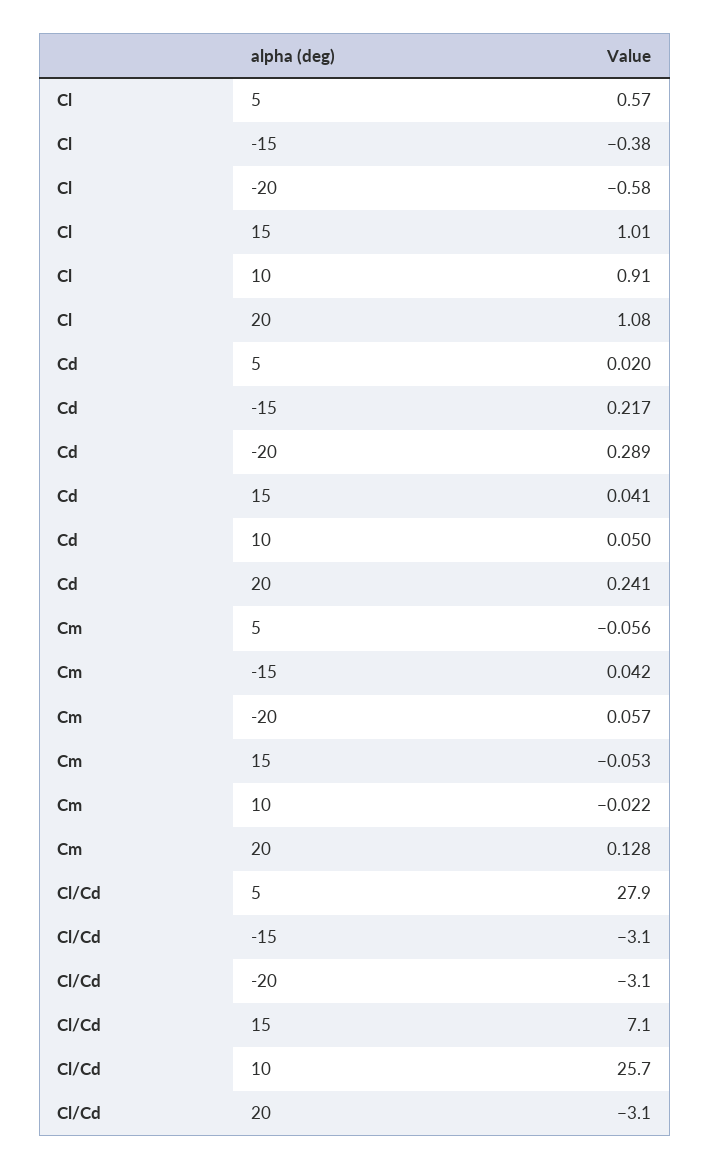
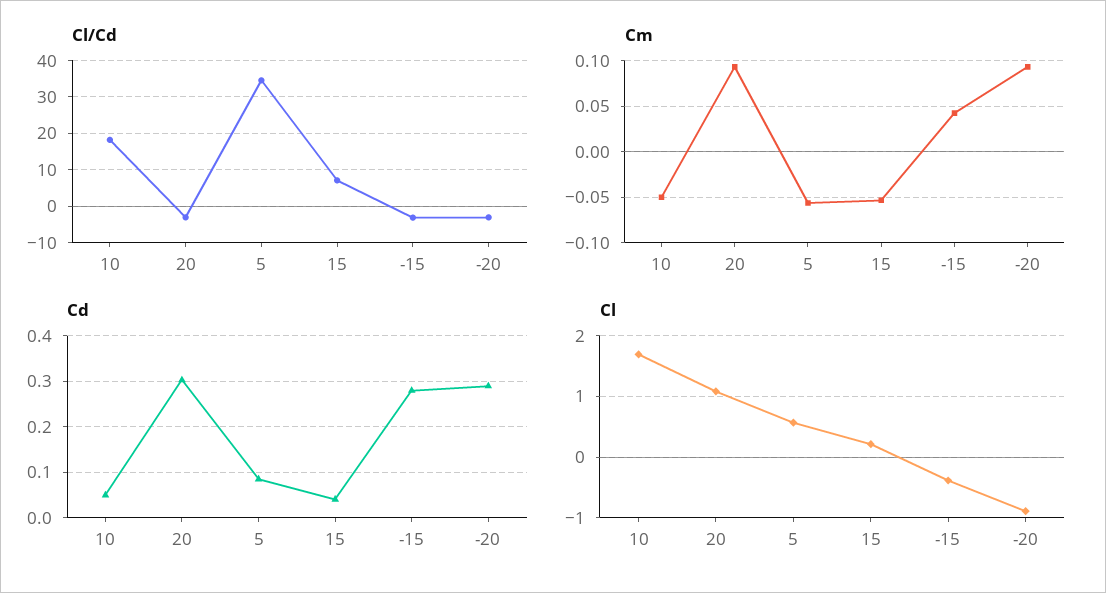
Cl, -20: -0.58 -> -0.9
Cl, 15: 1.01 -> 0.2
Cl, 10: 0.91 -> 1.7
Cd, 5: 0.02 -> 0.08
Cd, -15: 0.217 -> 0.28
Cd, 20: 0.241 -> 0.3
Cm, -20: 0.057 -> 0.09
Cm, 10: -0.022 -> -0.05
Cm, 20: 0.128 -> 0.09
Cl/Cd, 5: 27.9 -> 34
Cl/Cd, 10: 25.7 -> 18

